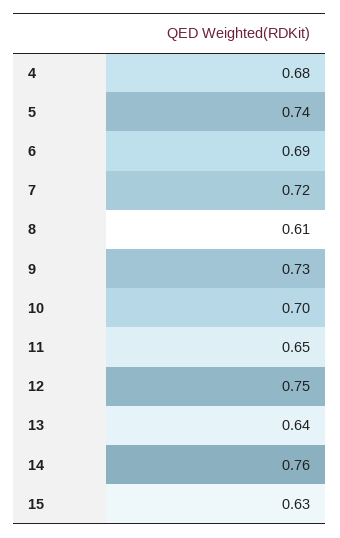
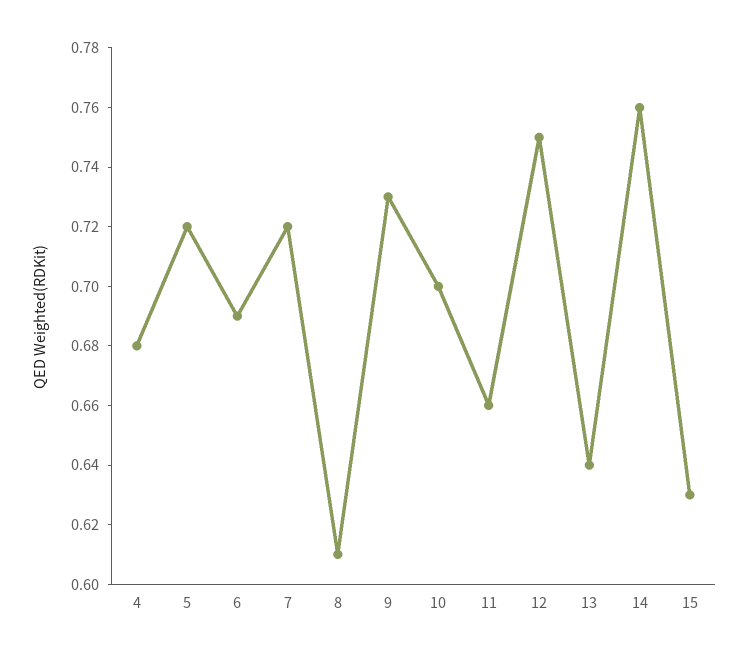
5: 0.74 -> 0.72
11: 0.65 -> 0.66

